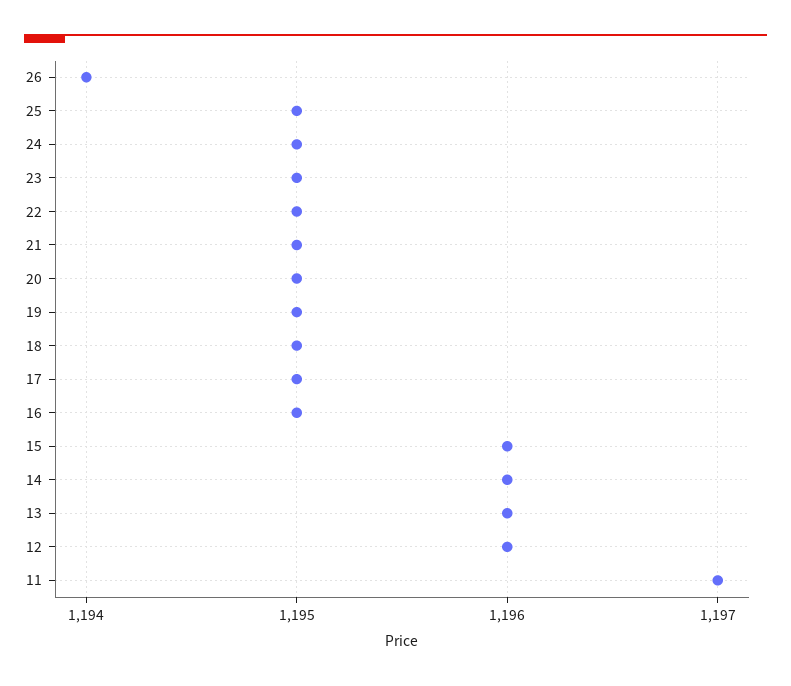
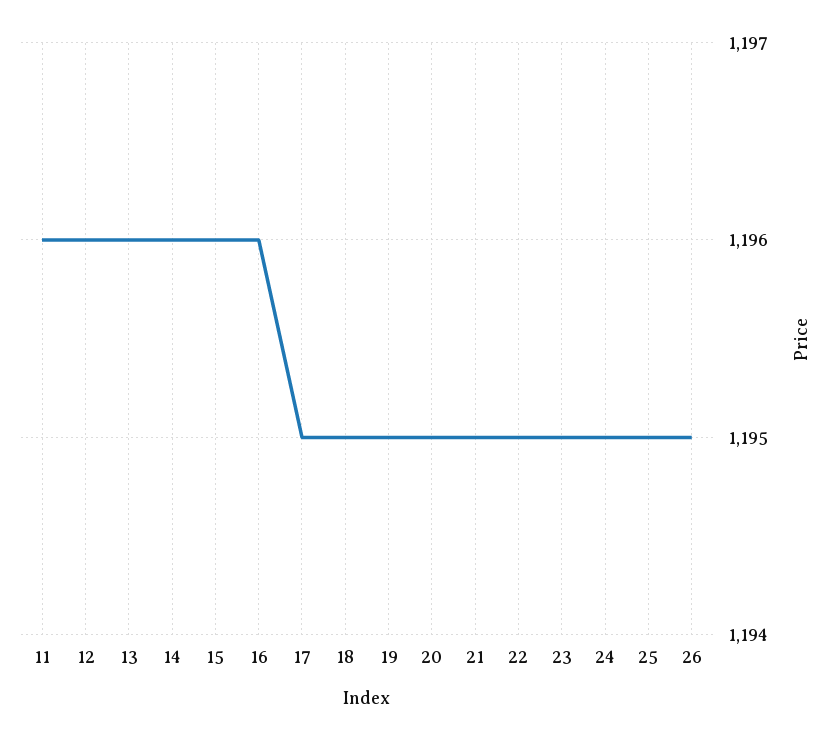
26: 1194 -> 1195
16: 1195 -> 1196
11: 1197 -> 1196

